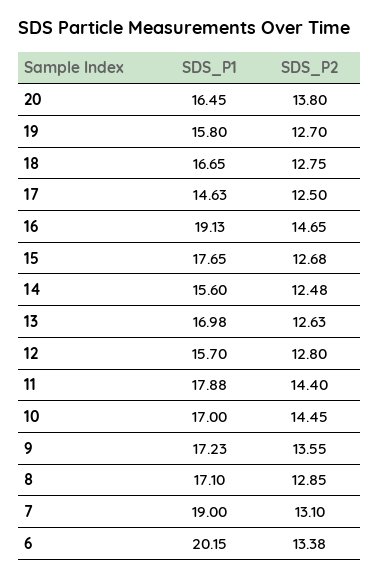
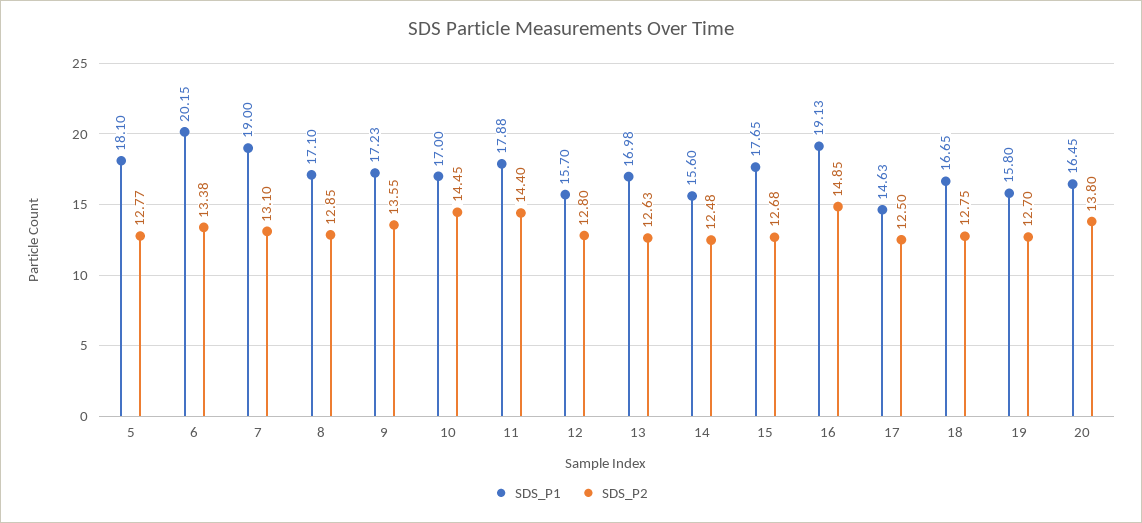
SDS_P2, 16: 14.65 -> 14.85
SDS_P1, 5: none -> 18.1
SDS_P2, 5: none -> 12.77

